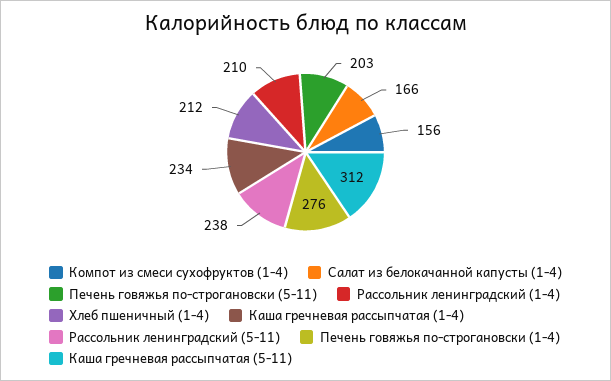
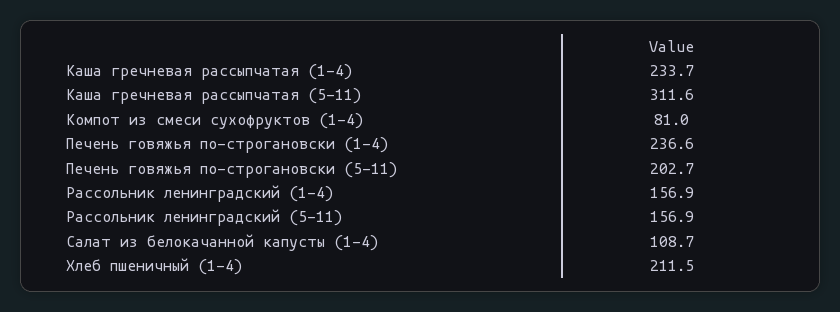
Компот из смеси сухофруктов (1-4): 156 -> 81
Салат из белокачанной капусты (1-4): 166 -> 108.7
Рассольник ленинградский (1-4): 210 -> 156.9
Рассольник ленинградский (5-11): 238 -> 156.9
Печень говяжья по-строгановски (1-4): 276 -> 236.6

